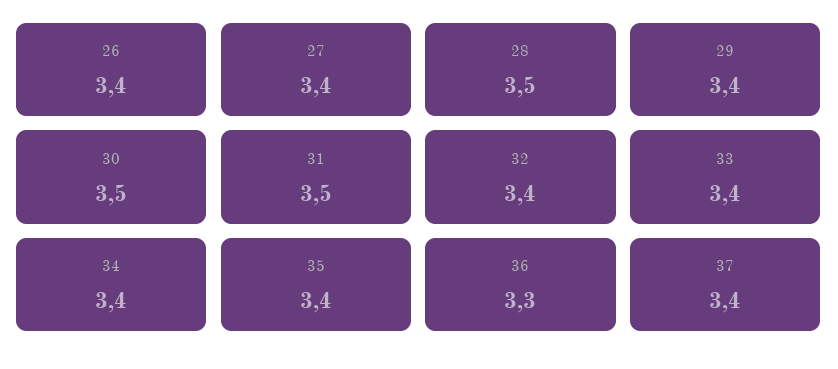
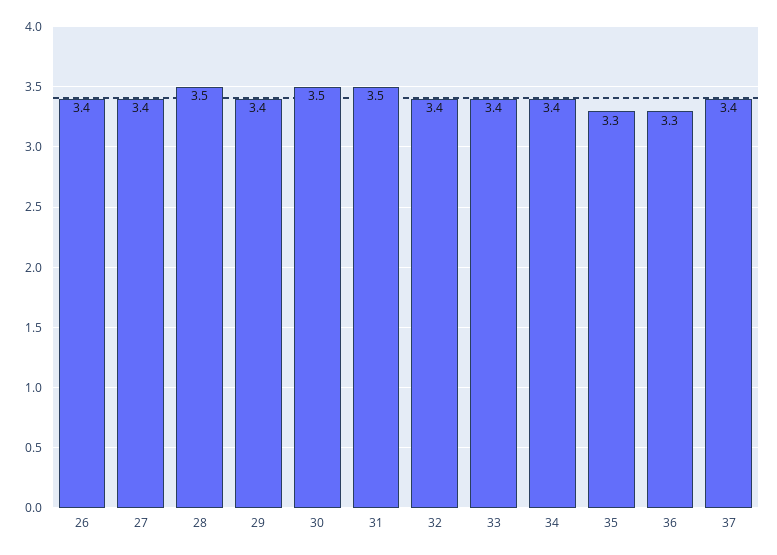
35: 3.4 -> 3.3

